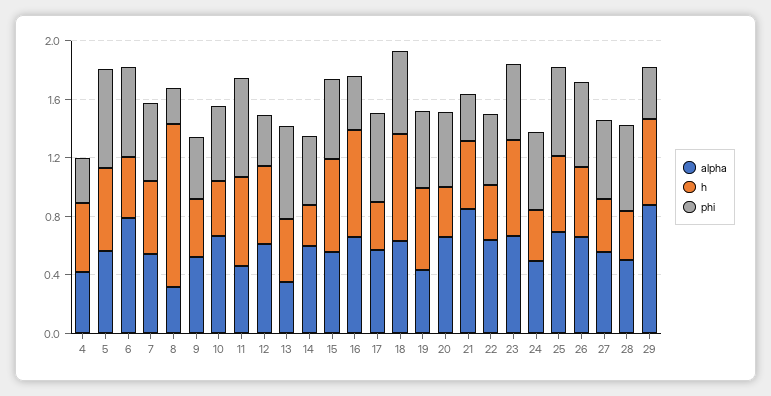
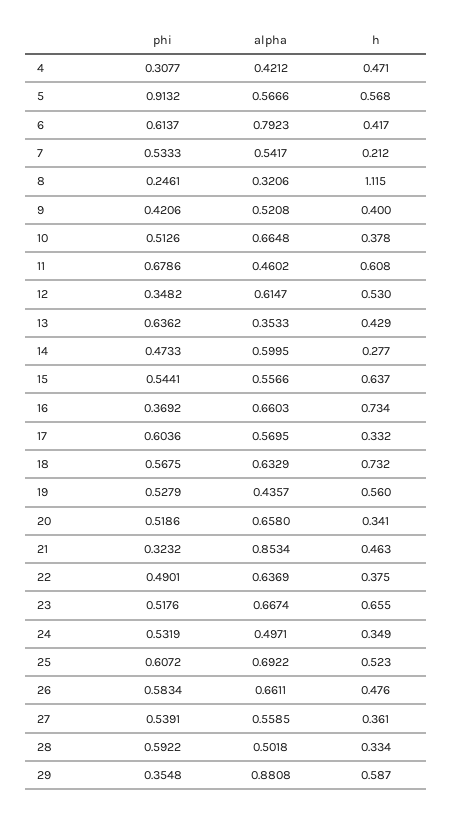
phi, 5: 0.7 -> 0.9132
h, 7: 0.5 -> 0.212

